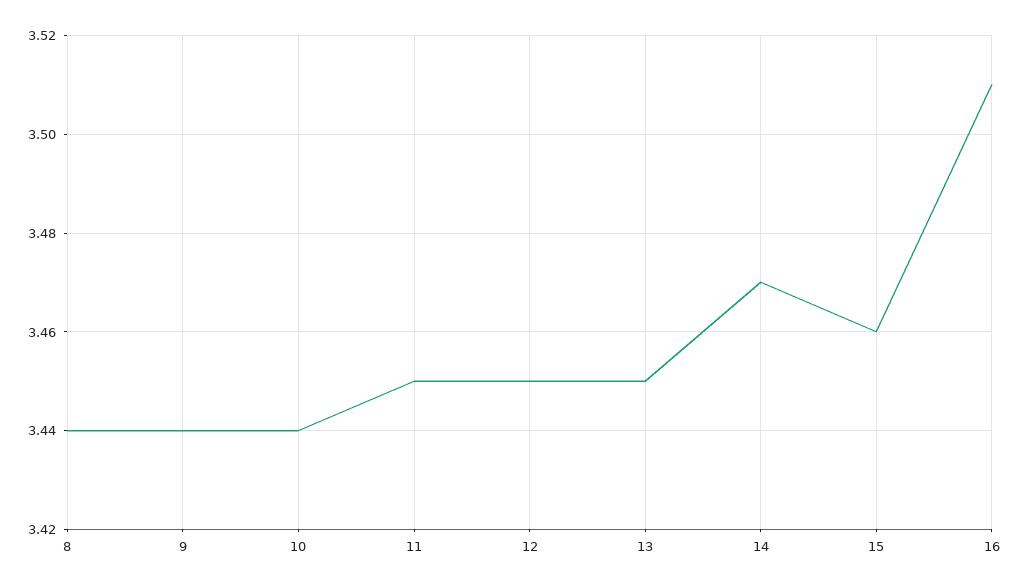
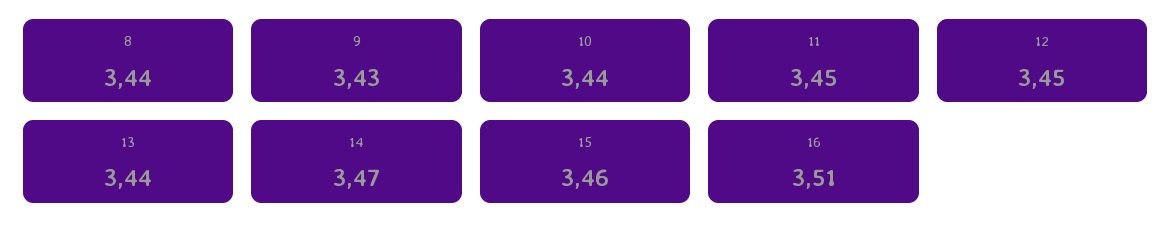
9: 3.44 -> 3.43
13: 3.45 -> 3.44

